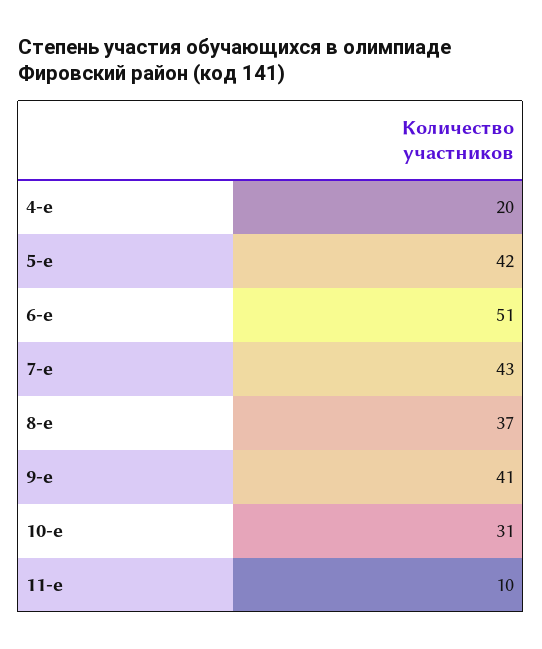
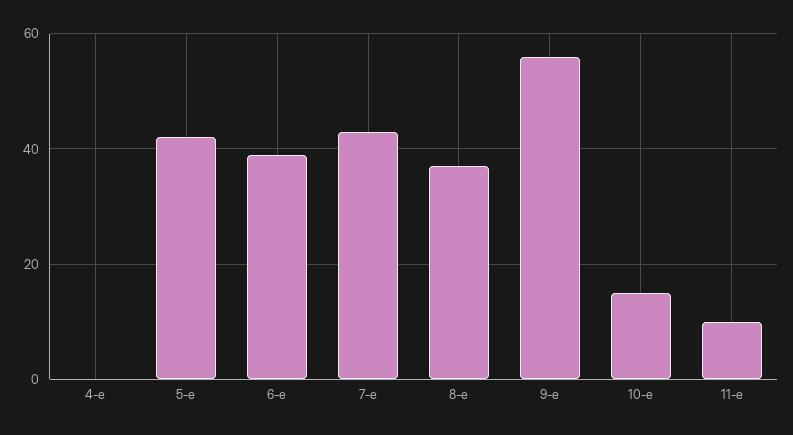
4-е: 20 -> 0
6-е: 51 -> 40
9-е: 41 -> 55
10-е: 31 -> 15

